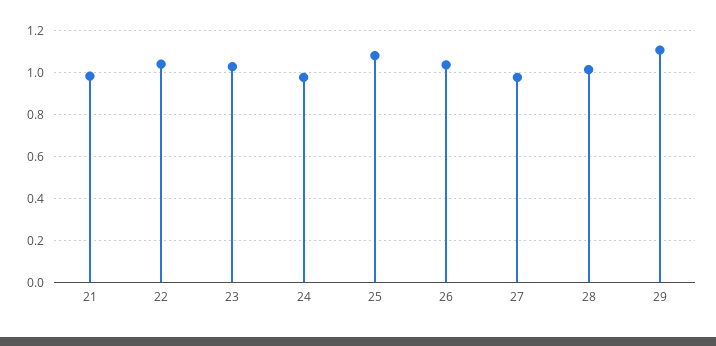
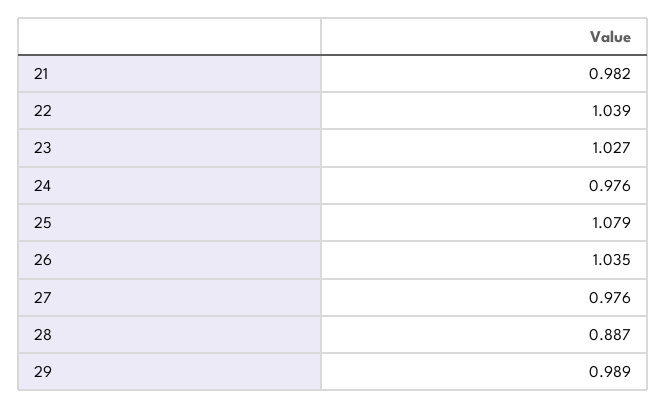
28: 1 -> 0.887
29: 1.1 -> 0.989

